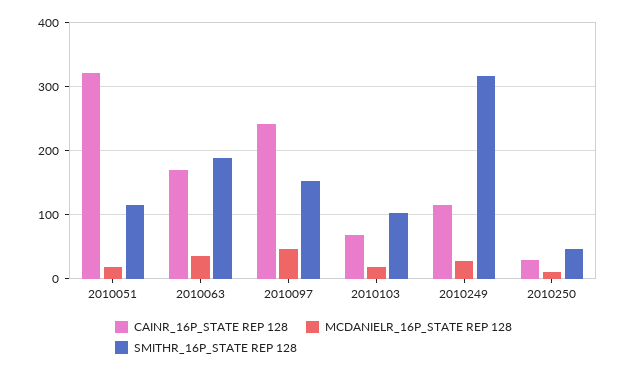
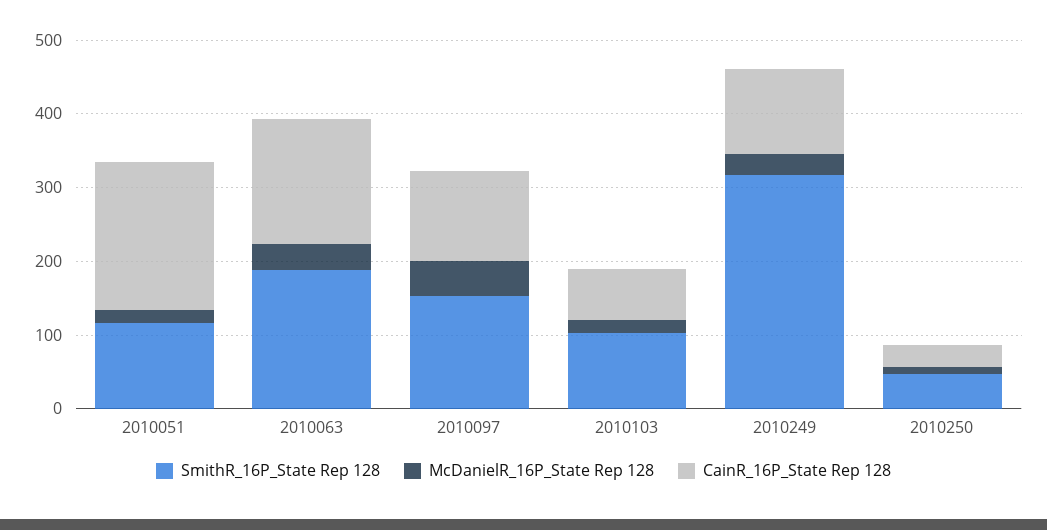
CAINR_16P_STATE REP 128, 2010051: 320 -> 200
CAINR_16P_STATE REP 128, 2010097: 240 -> 120

